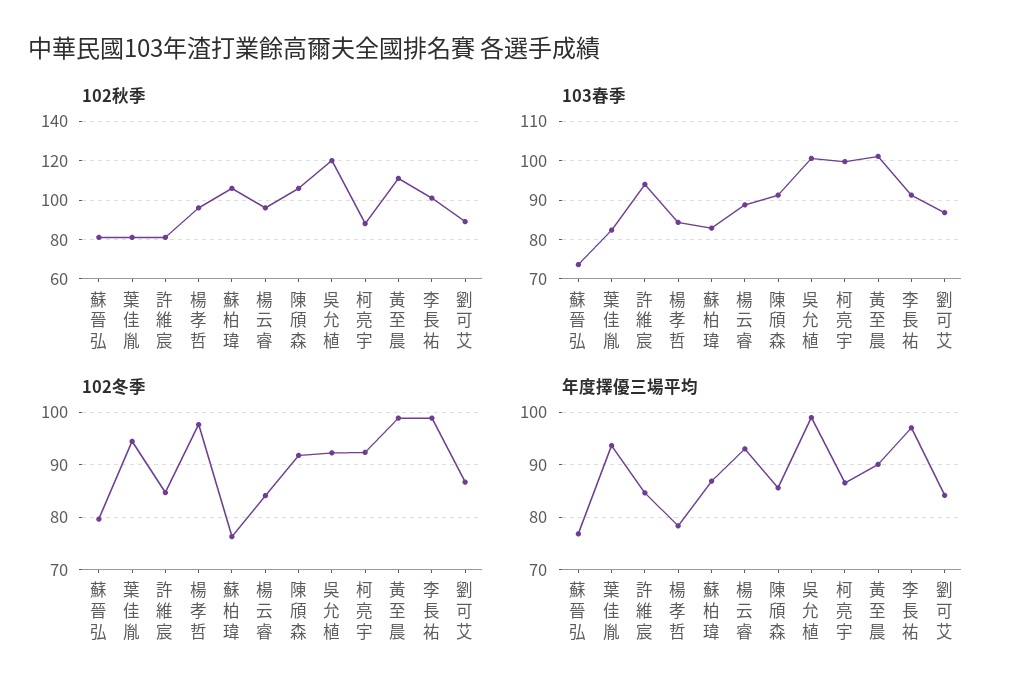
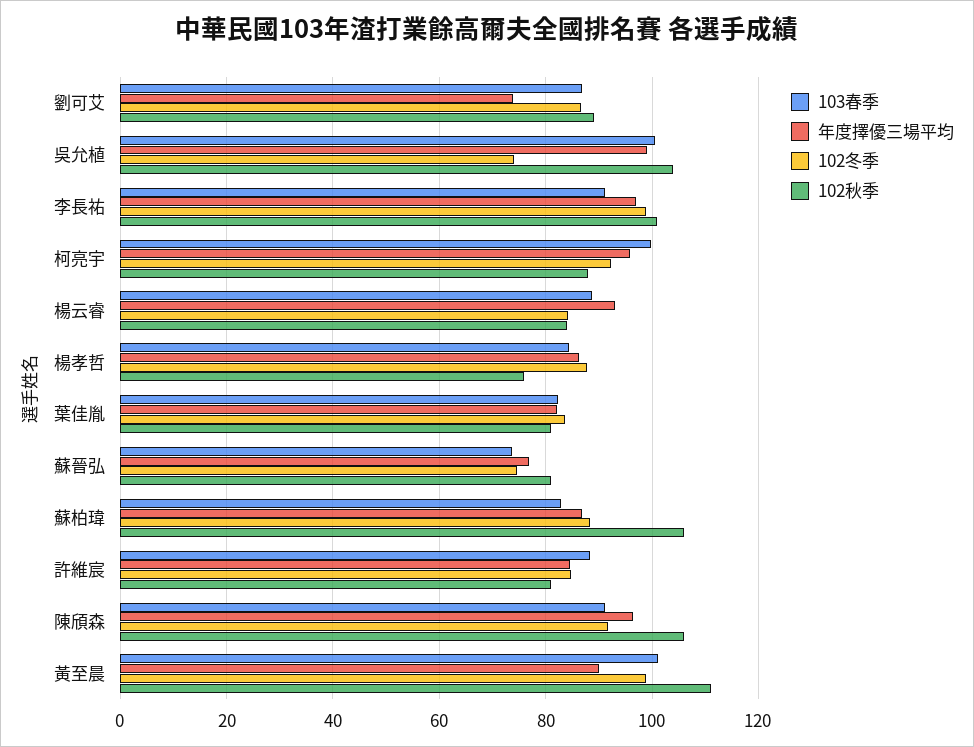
102秋季, 楊孝哲: 95 -> 76
102秋季, 楊云睿: 95 -> 84
102秋季, 吳允植: 120 -> 104
103春季, 許維宸: 94 -> 88
102冬季, 蘇晉弘: 80 -> 74
102冬季, 葉佳胤: 94 -> 84
102冬季, 楊孝哲: 98 -> 88
102冬季, 蘇柏瑋: 76 -> 88
102冬季, 吳允植: 92 -> 74
年度擇優三場平均, 葉佳胤: 94 -> 82
年度擇優三場平均, 楊孝哲: 78 -> 86
年度擇優三場平均, 陳頎森: 86 -> 96
年度擇優三場平均, 柯亮宇: 86 -> 96
年度擇優三場平均, 劉可艾: 84 -> 74

